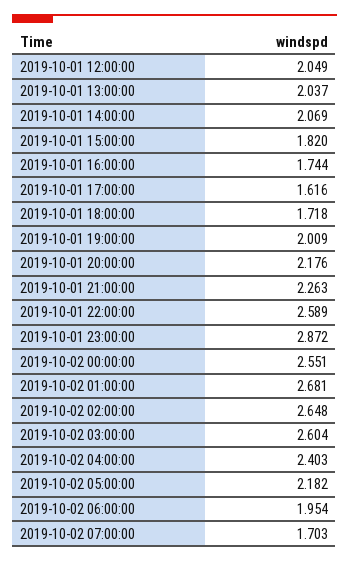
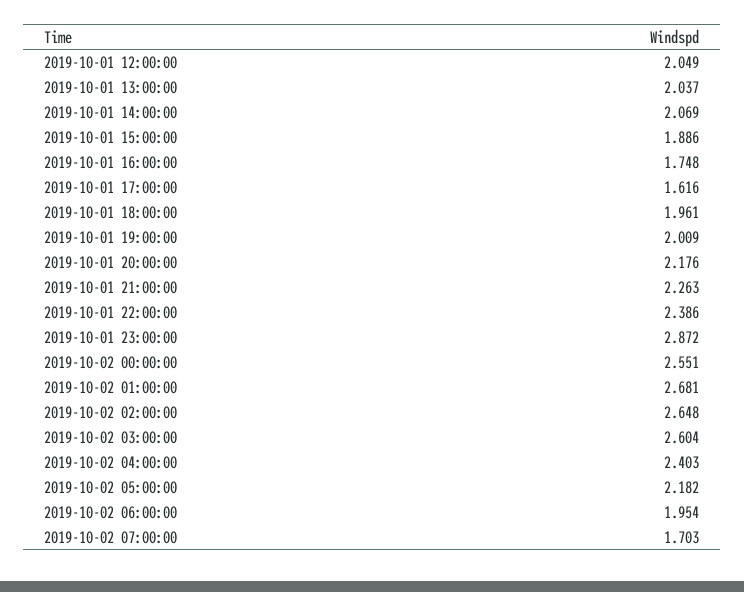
2019-10-01 15:00:00: 1.82 -> 1.886
2019-10-01 16:00:00: 1.744 -> 1.748
2019-10-01 18:00:00: 1.718 -> 1.961
2019-10-01 22:00:00: 2.589 -> 2.386

